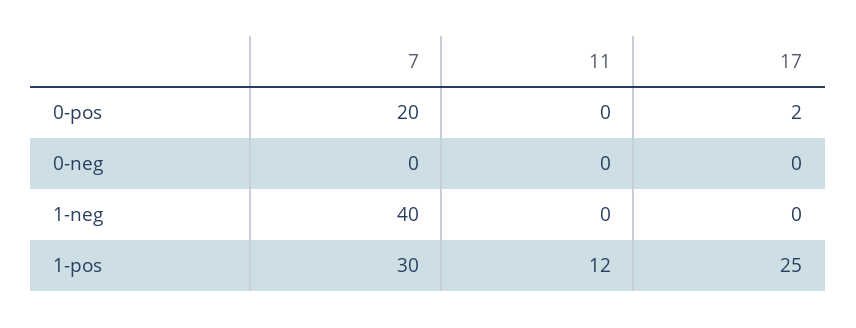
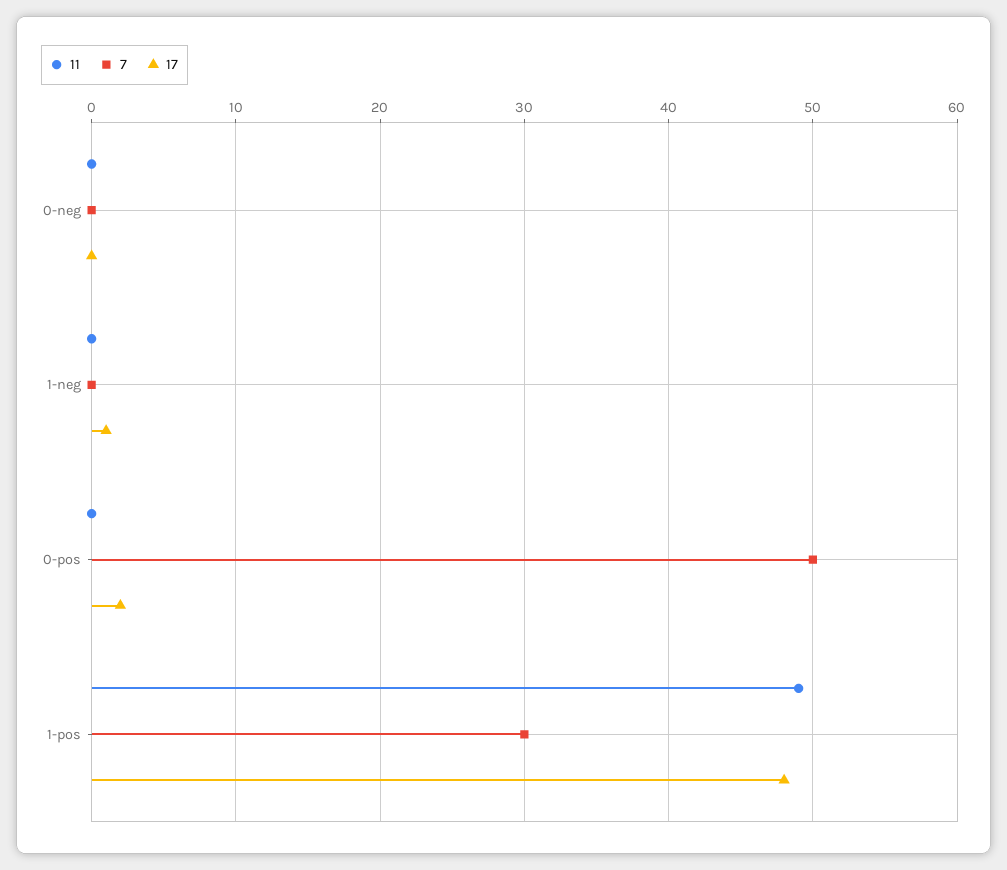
7, 0-pos: 20 -> 50
7, 1-neg: 40 -> 0
17, 1-neg: 0 -> 1
11, 1-pos: 12 -> 49
17, 1-pos: 25 -> 48

